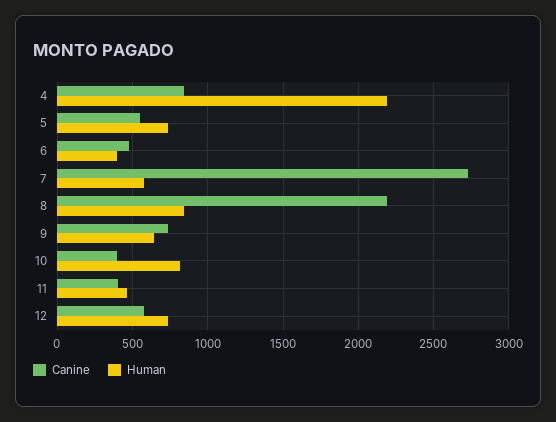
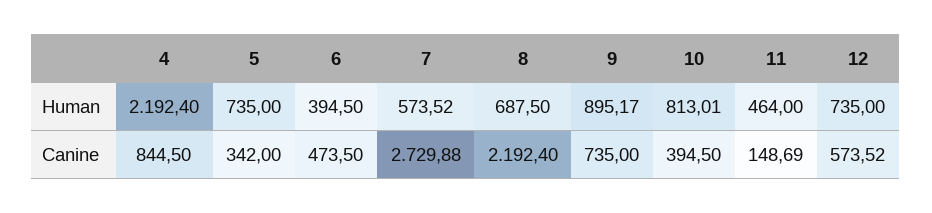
Canine, 5: 550 -> 342
Human, 8: 850 -> 687.5
Human, 9: 650 -> 895.17
Canine, 11: 400 -> 148.69

